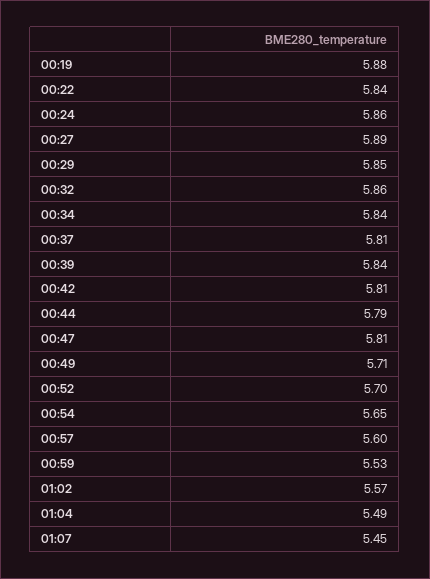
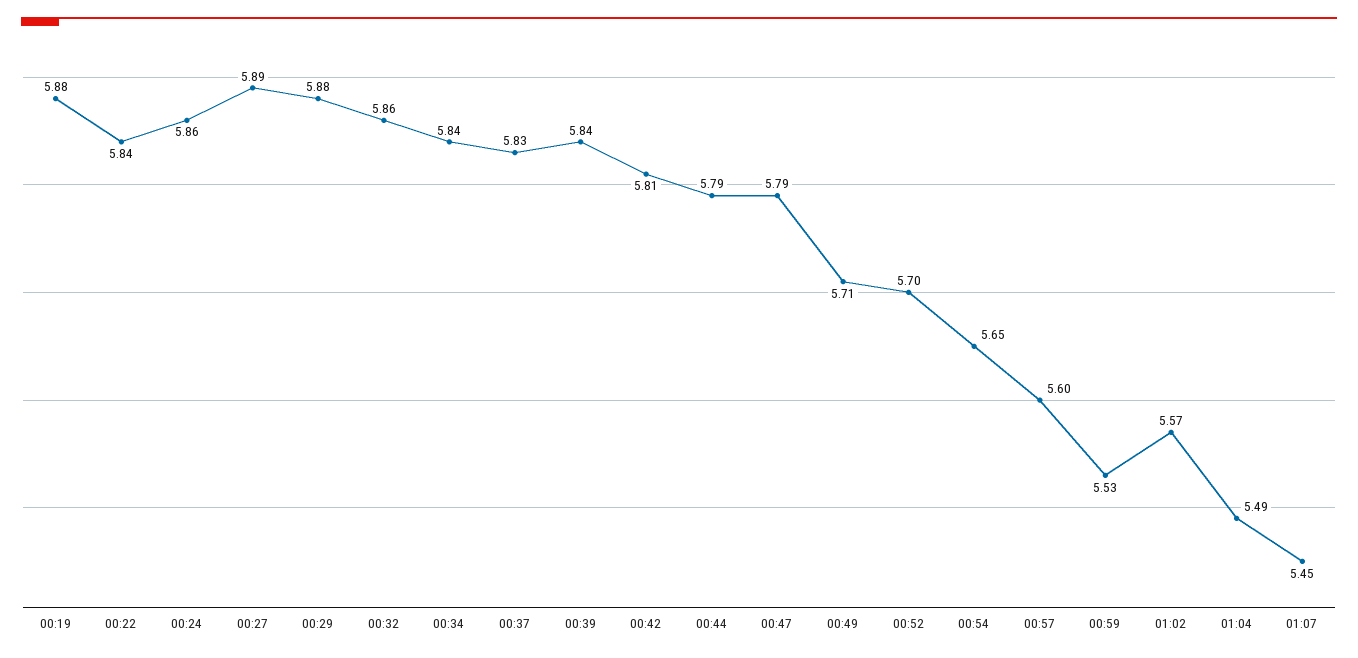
00:29: 5.85 -> 5.88
00:37: 5.81 -> 5.83
00:47: 5.81 -> 5.79

